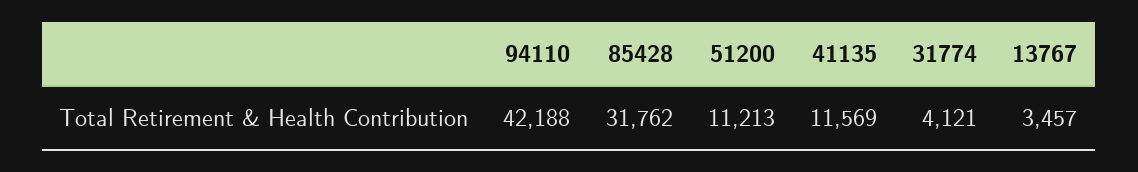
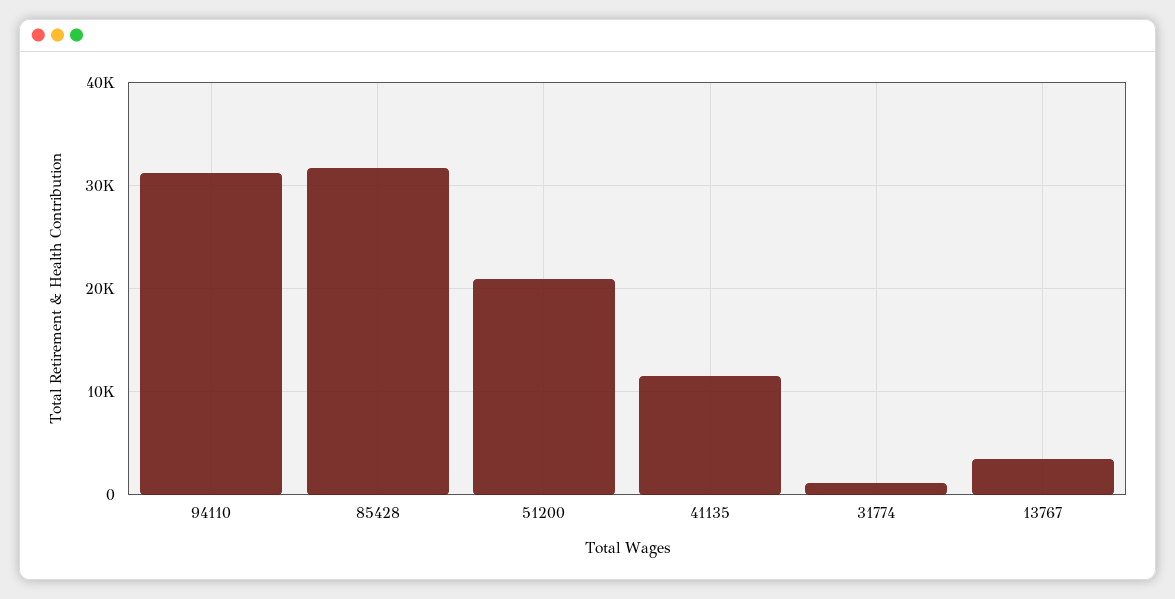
94110: 42188 -> 31000
51200: 11213 -> 21000
31774: 4121 -> 1000

